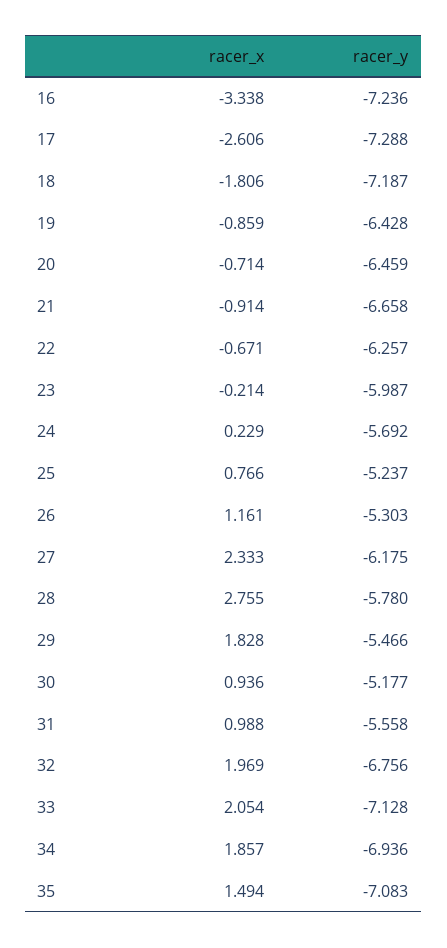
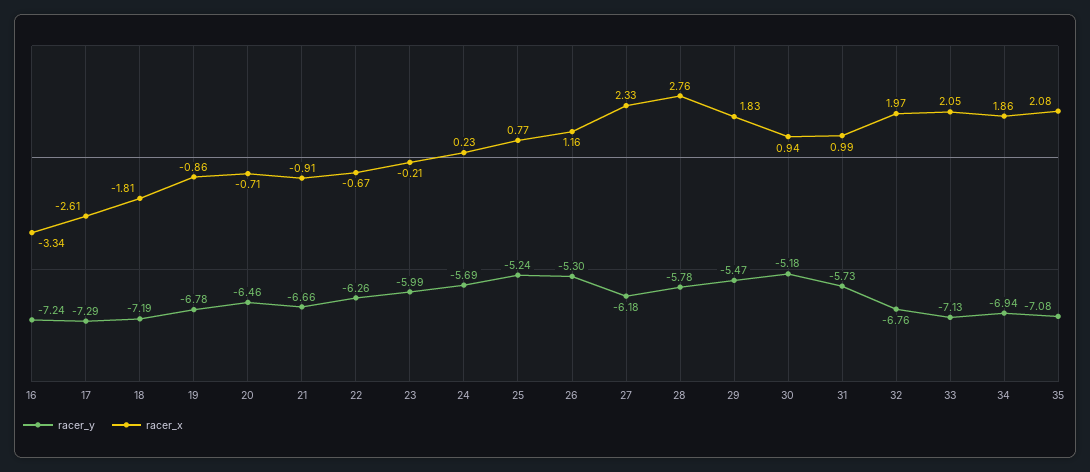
racer_y, 19: -6.428 -> -6.78
racer_y, 31: -5.558 -> -5.73
racer_x, 35: 1.494 -> 2.08

